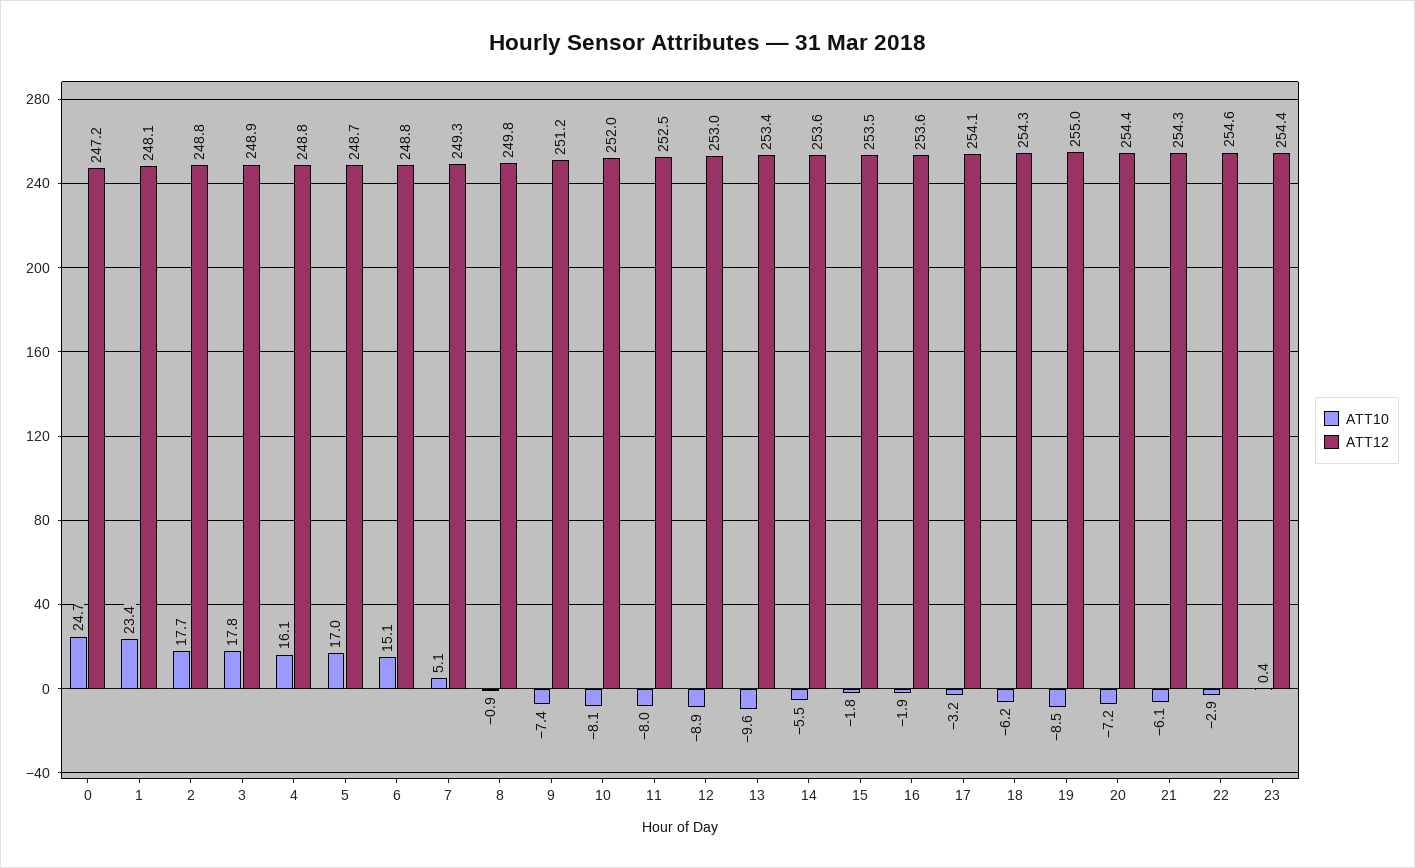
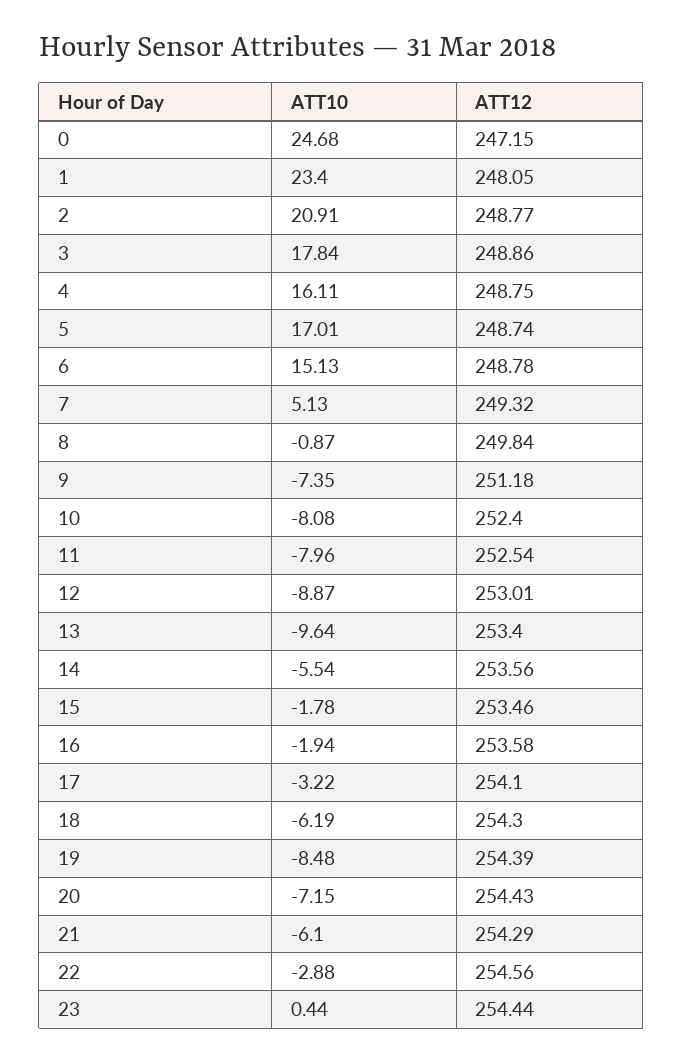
ATT10, 2: 17.7 -> 20.91
ATT12, 10: 252 -> 252.4
ATT12, 19: 255 -> 254.39

